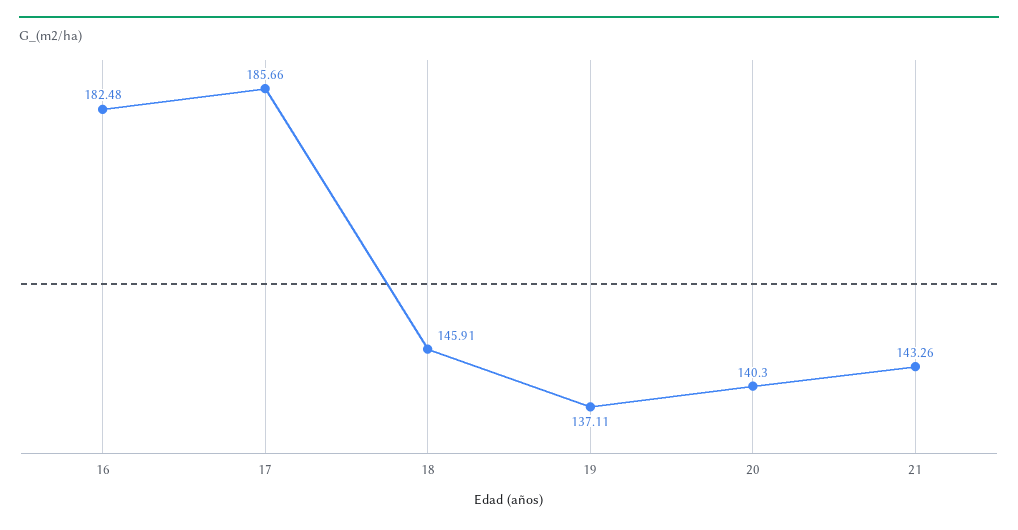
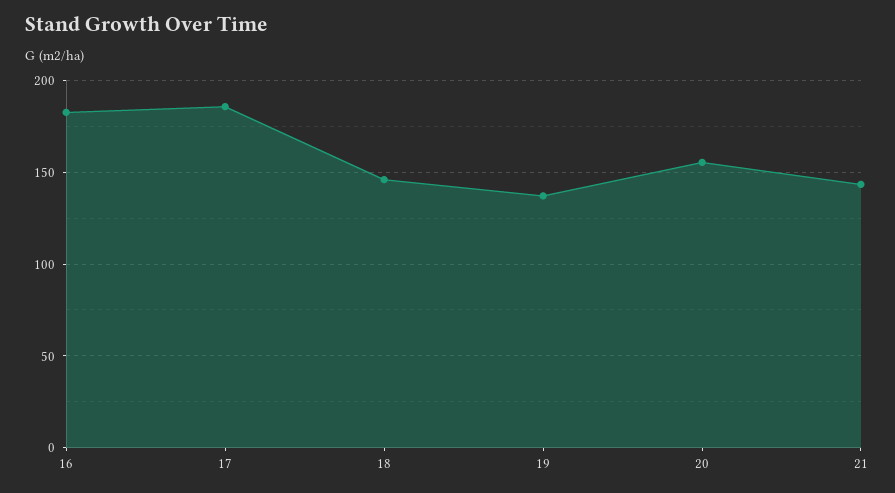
20: 140.3 -> 155

